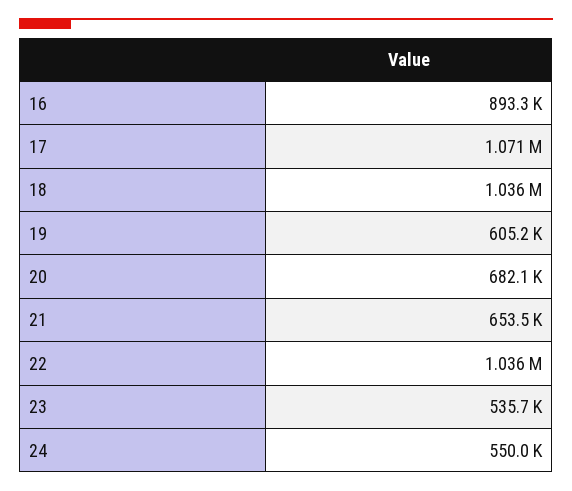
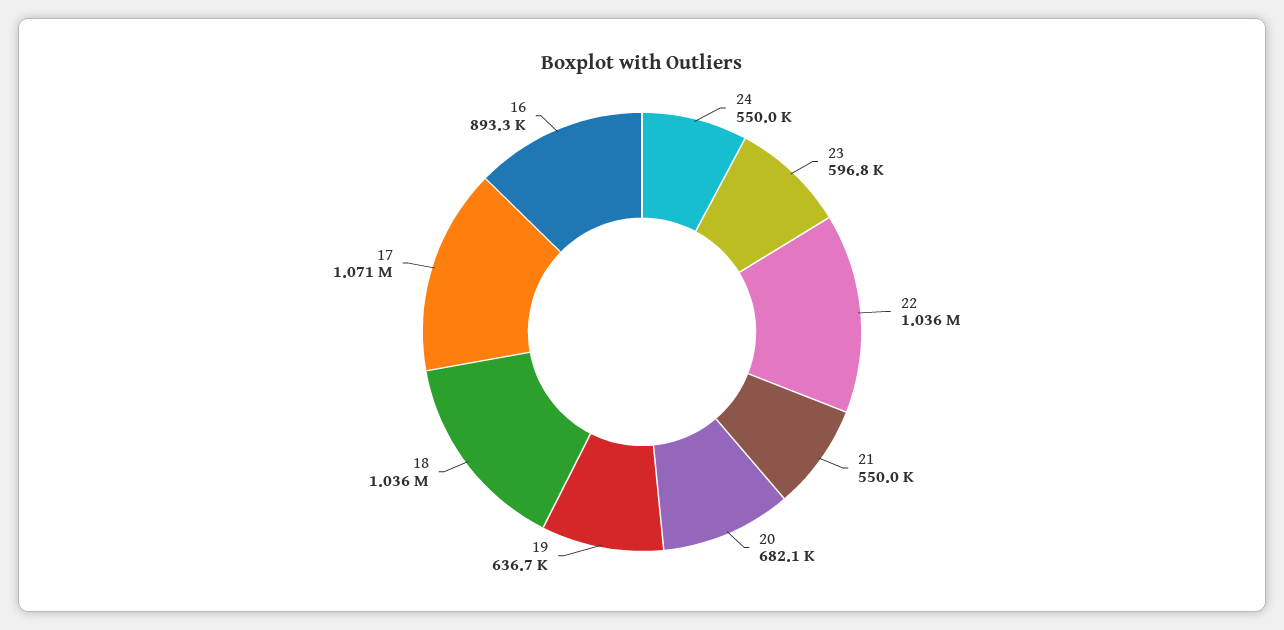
19: 605200 -> 636700
21: 653500 -> 550000
23: 535700 -> 596800

